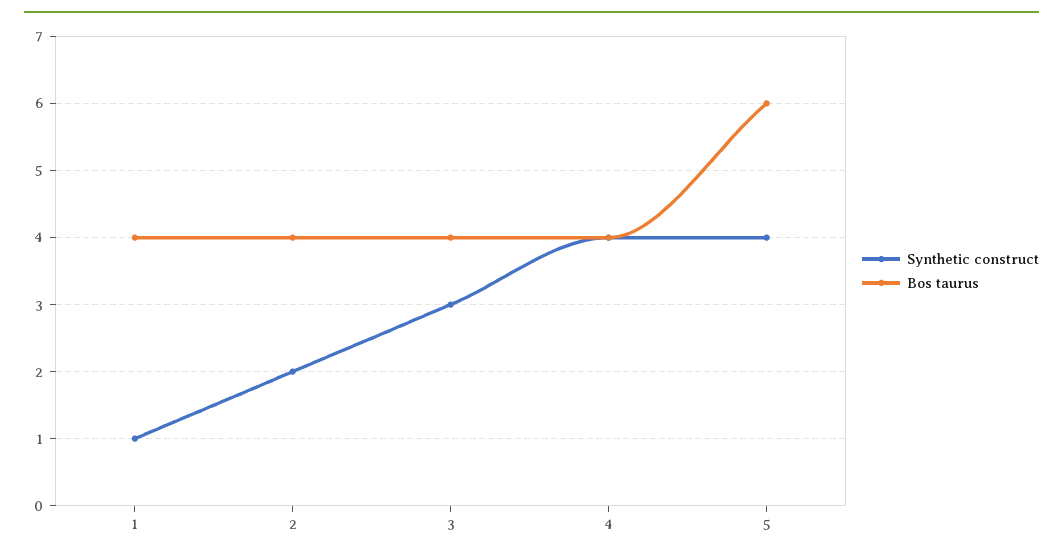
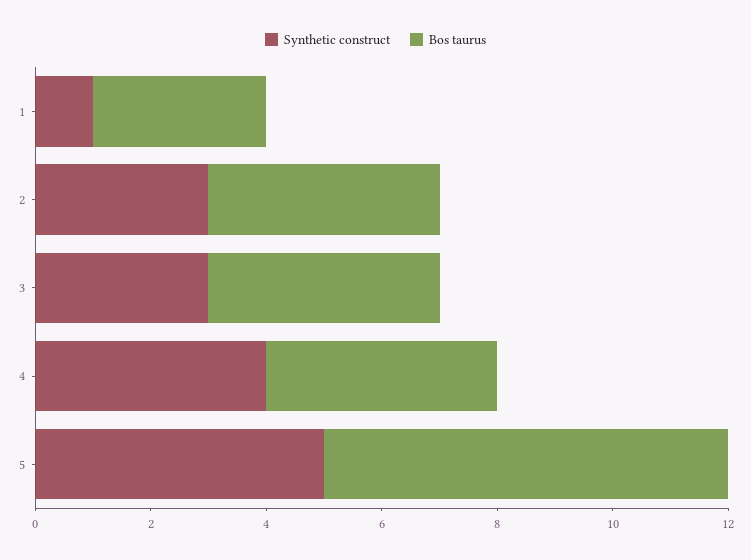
Bos taurus, 1: 4 -> 3
Synthetic construct, 2: 2 -> 3
Synthetic construct, 5: 4 -> 5
Bos taurus, 5: 6 -> 7

